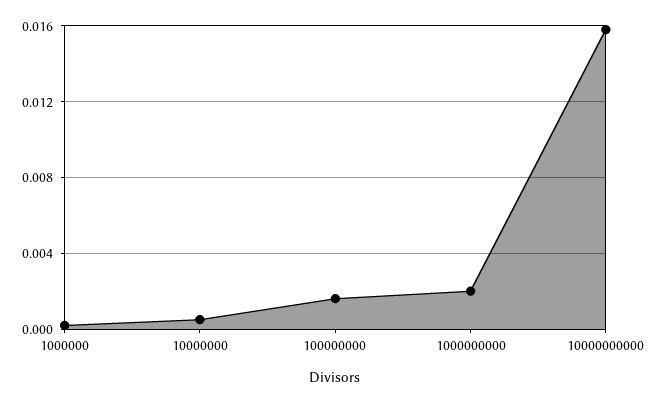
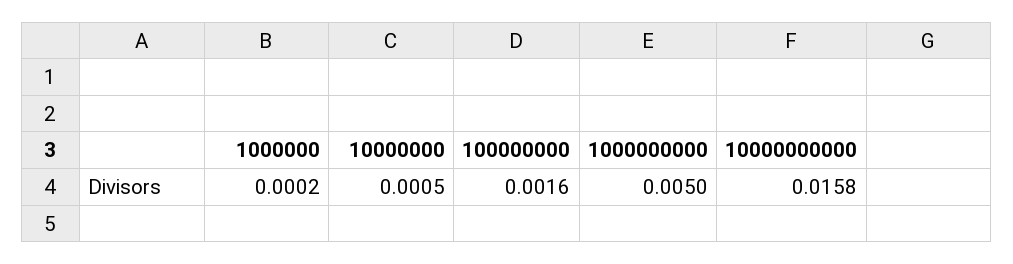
1000000000: 0.002 -> 0.005

